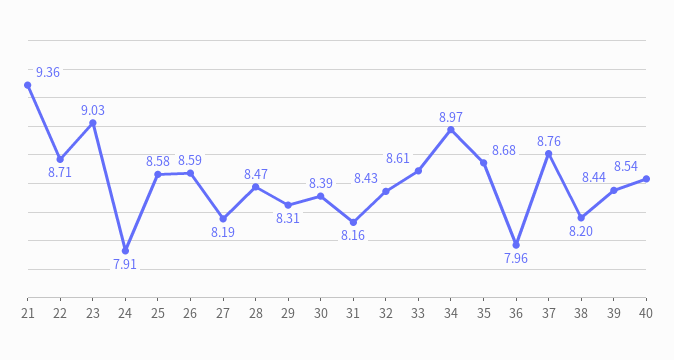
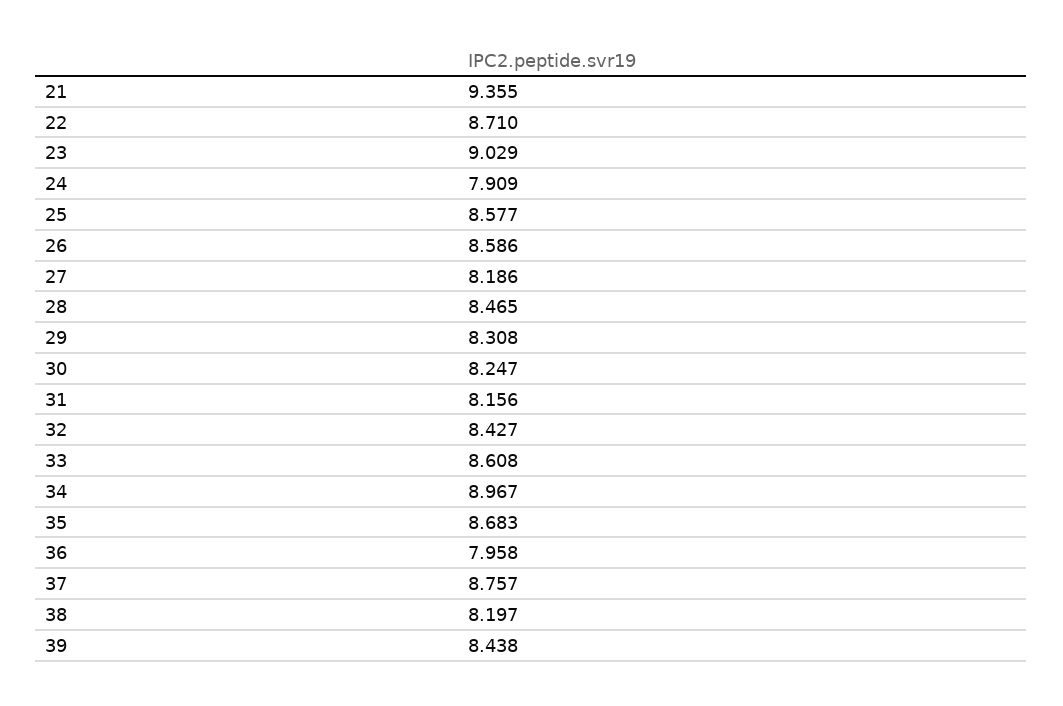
30: 8.39 -> 8.247
40: 8.54 -> none

